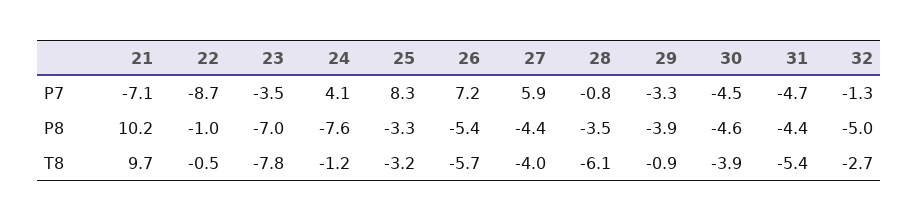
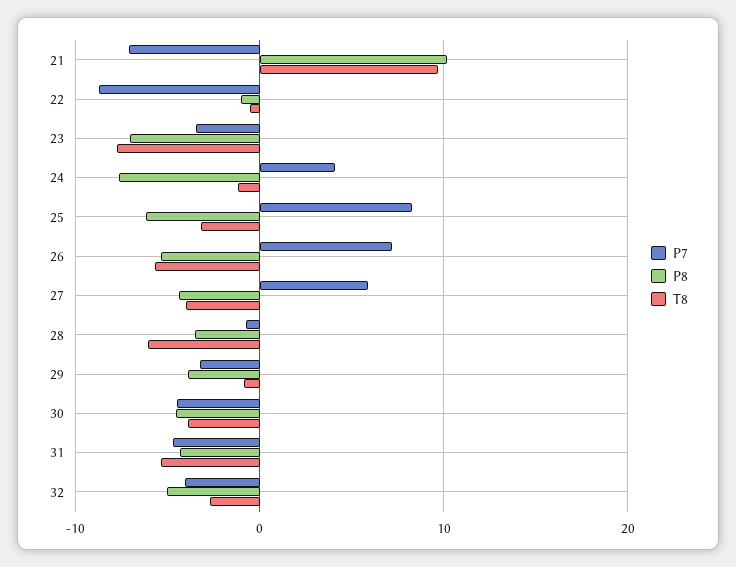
P7, 32: -1.3 -> -4
P8, 25: -3.3 -> -6

